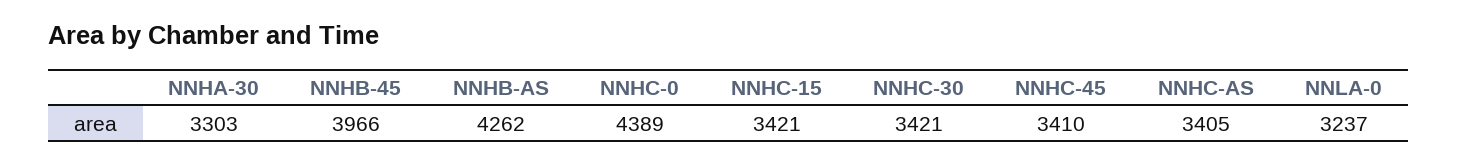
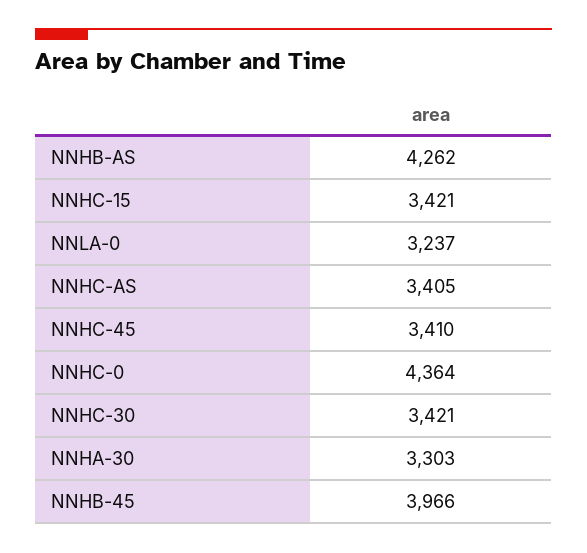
NNHC-0: 4389 -> 4364

